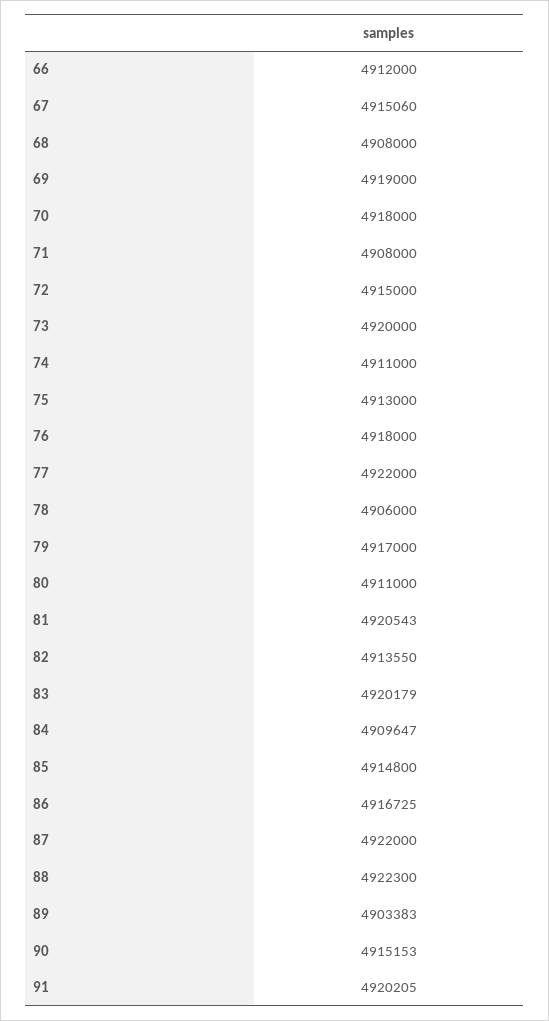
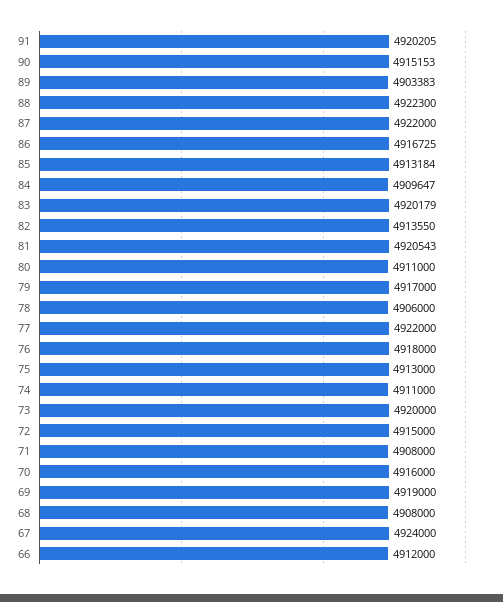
67: 4915060 -> 4924000
70: 4918000 -> 4916000
85: 4914800 -> 4913184

